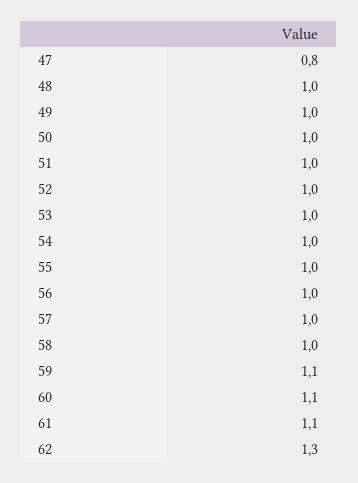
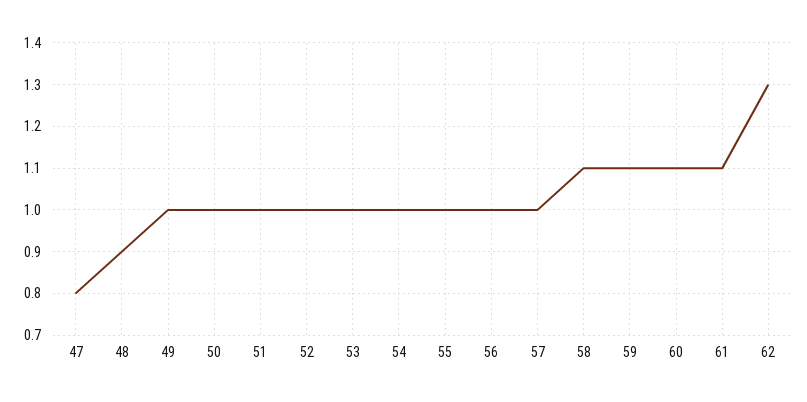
48: 1 -> 0.9
58: 1 -> 1.1

